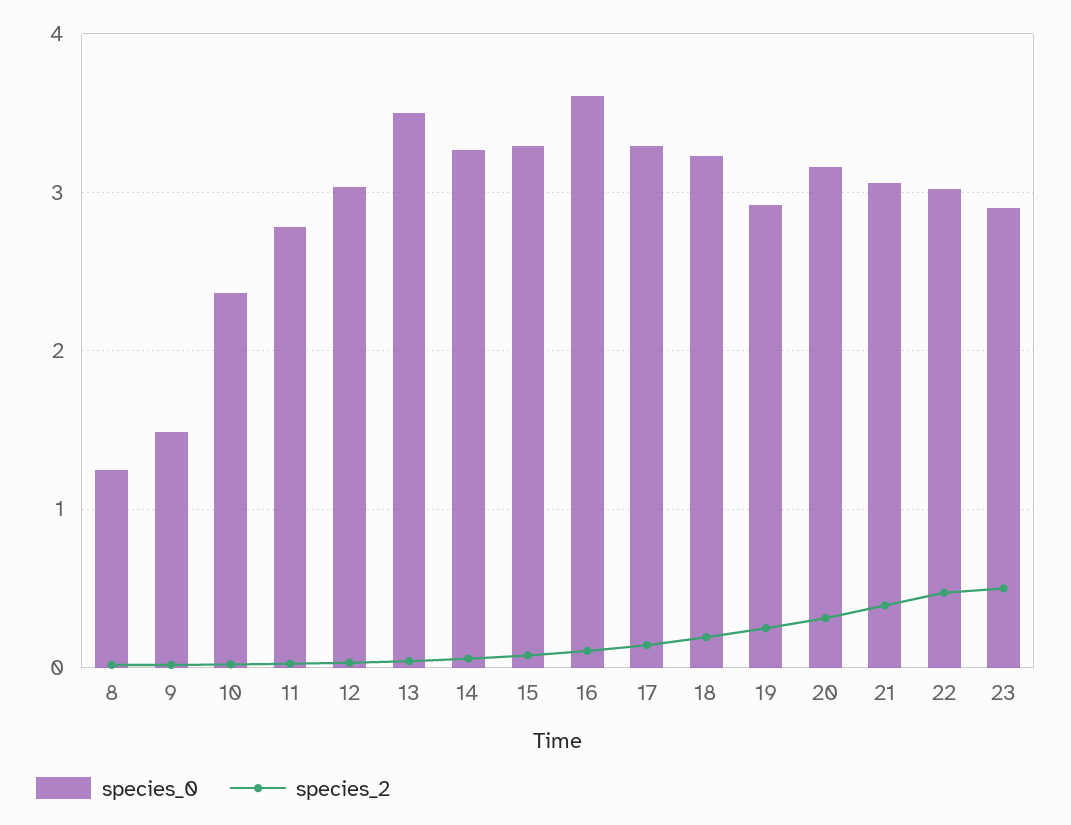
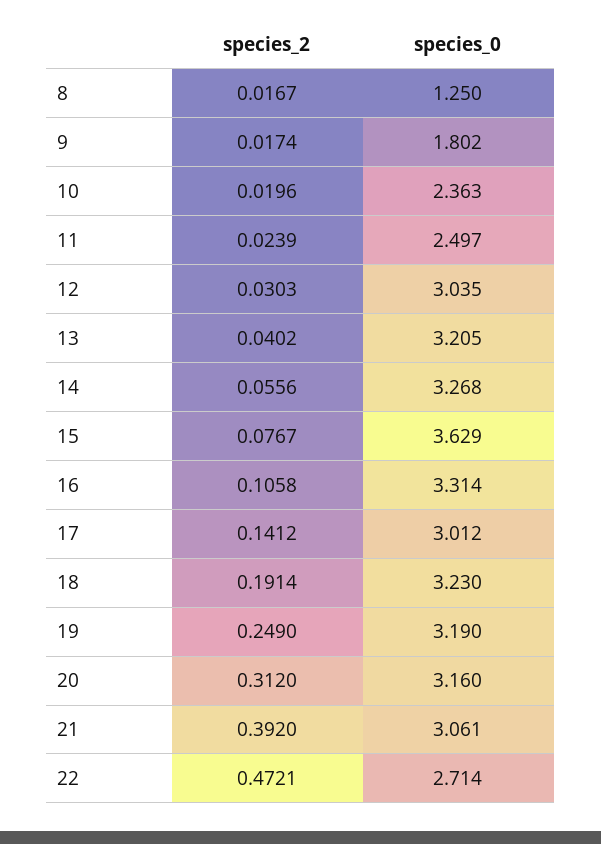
species_0, 9: 1.5 -> 1.802
species_0, 11: 2.8 -> 2.497
species_0, 13: 3.5 -> 3.205
species_0, 15: 3.3 -> 3.629
species_0, 16: 3.6 -> 3.314
species_0, 17: 3.3 -> 3.012
species_0, 19: 2.9 -> 3.19
species_0, 22: 3 -> 2.714
species_0, 23: 2.9 -> none
species_2, 23: 0.5 -> none

